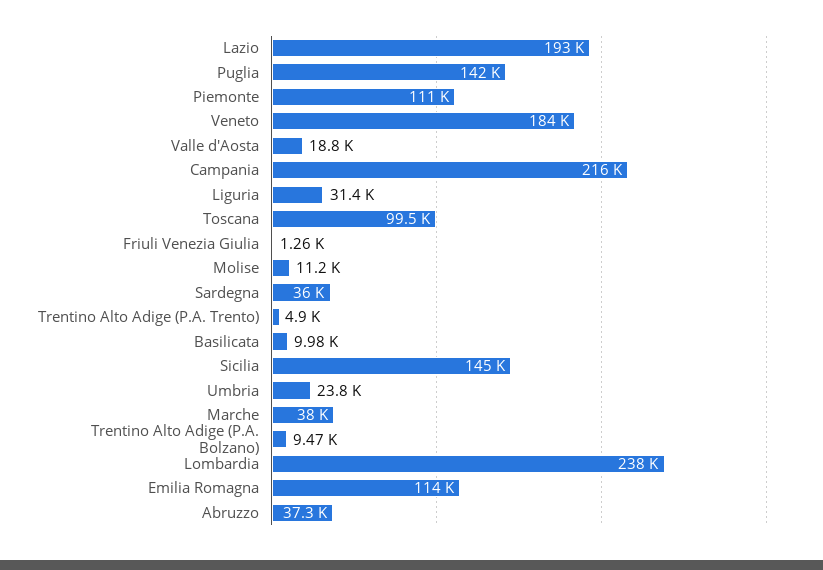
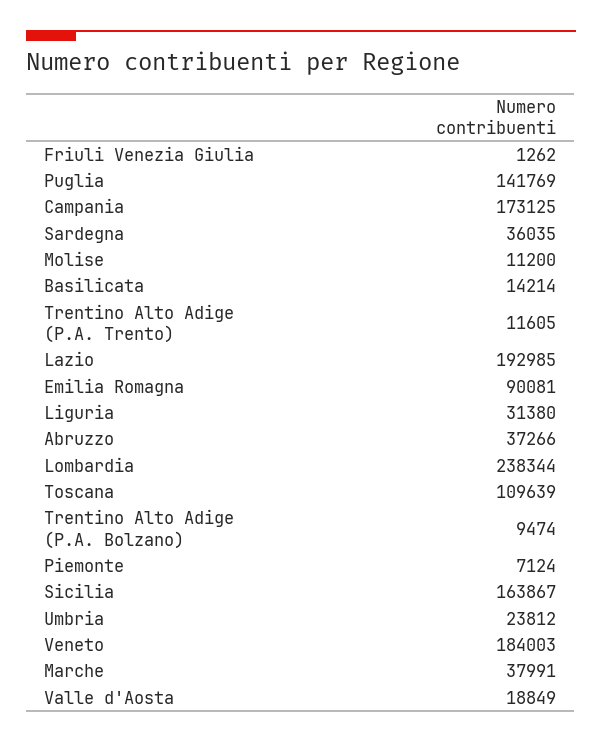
Piemonte: 111000 -> 7124
Campania: 216000 -> 173125
Toscana: 99500 -> 109639
Trentino Alto Adige (P.A. Trento): 4900 -> 11605
Basilicata: 9980 -> 14214
Sicilia: 145000 -> 163867
Emilia Romagna: 114000 -> 90081

